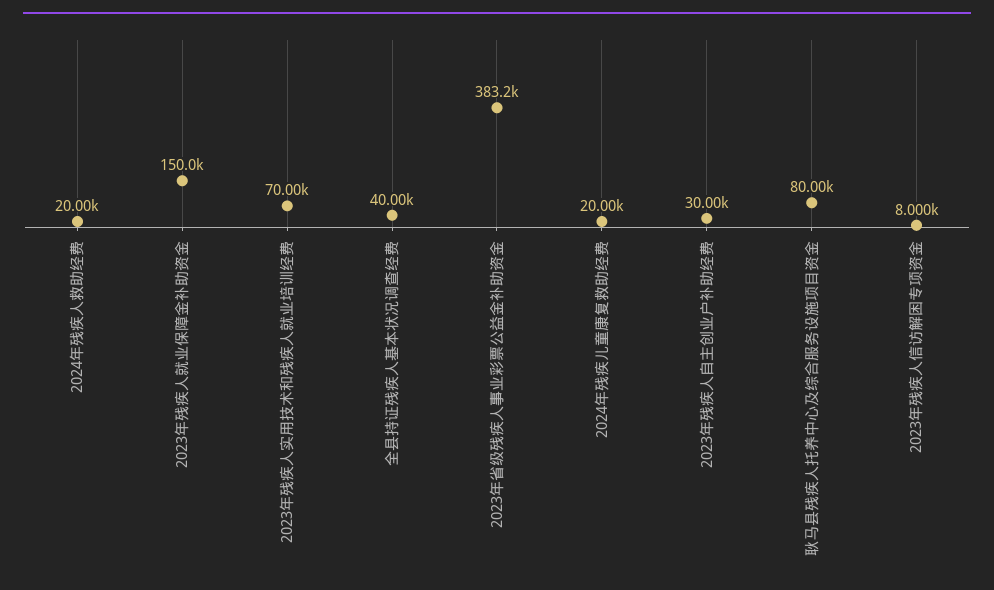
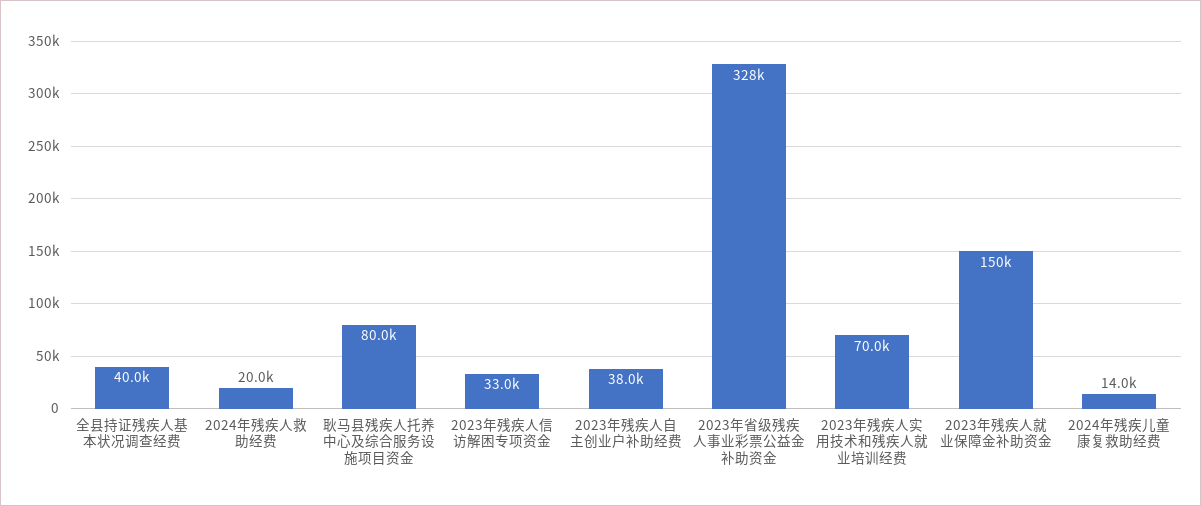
2023年省级残疾人事业彩票公益金补助资金: 383200 -> 328000
2024年残疾儿童康复救助经费: 20000 -> 14000
2023年残疾人自主创业户补助经费: 30000 -> 38000
2023年残疾人信访解困专项资金: 8000 -> 33000

